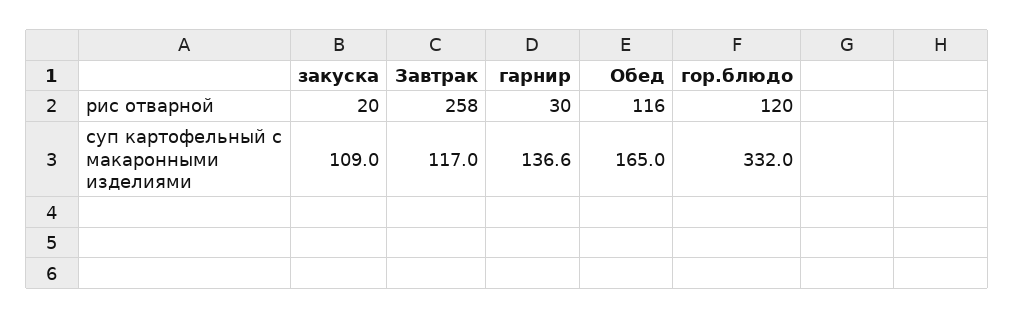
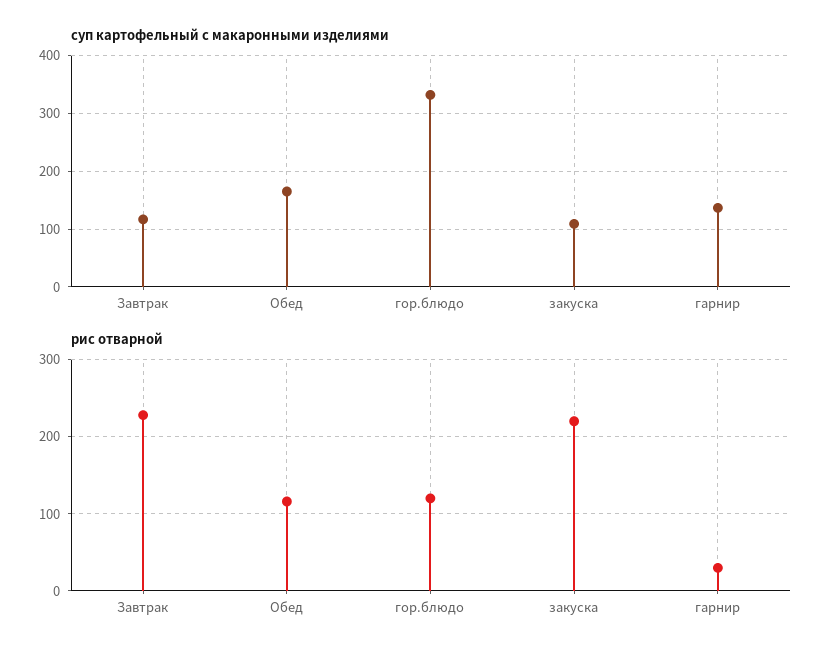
рис отварной, закуска: 20 -> 220
рис отварной, Завтрак: 258 -> 230

